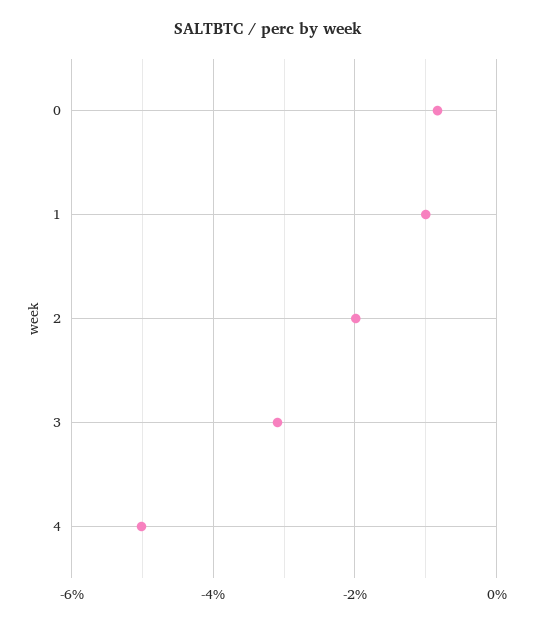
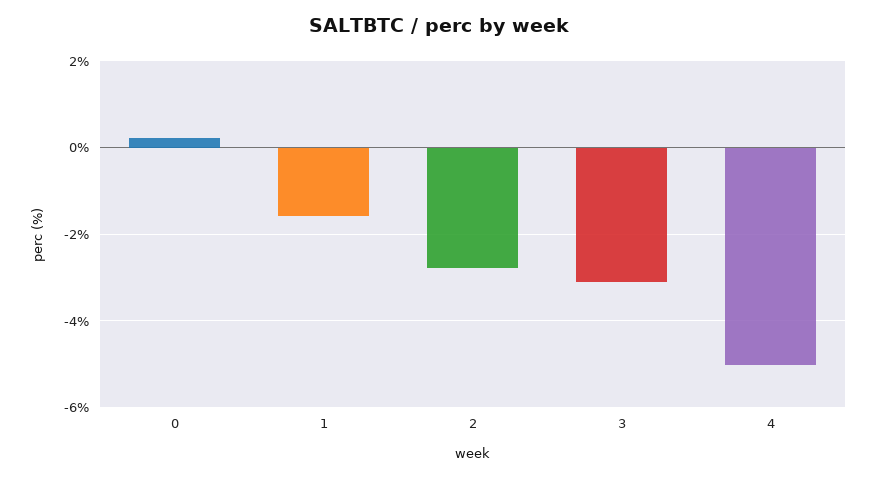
0: -0.8 -> 0.2
1: -1 -> -1.6
2: -2 -> -2.8

